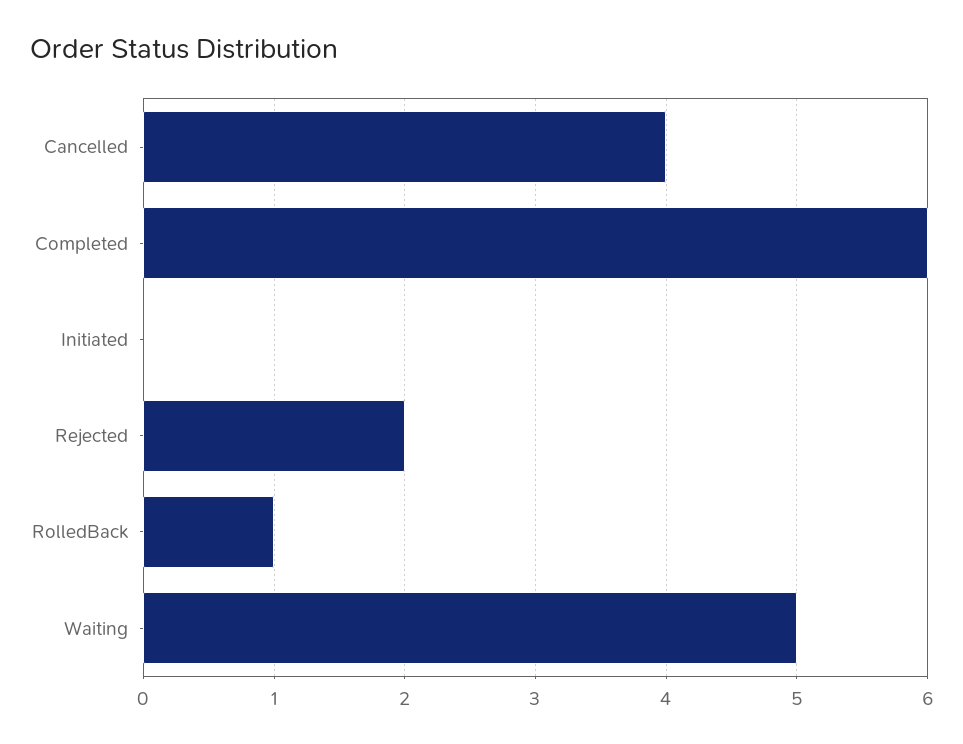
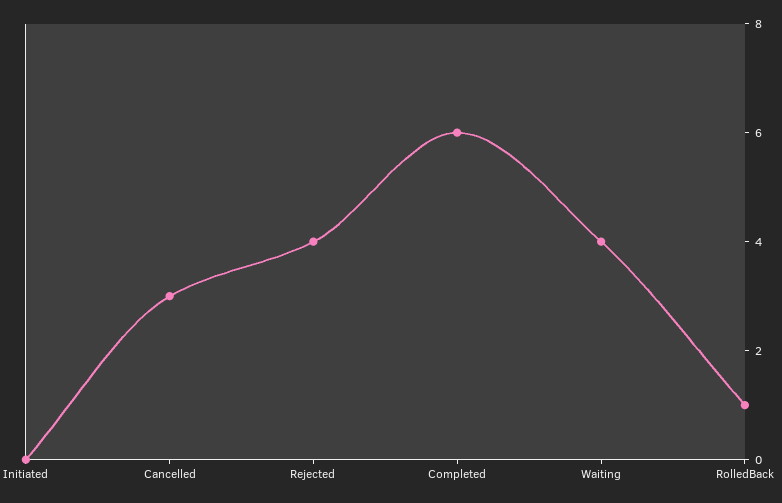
Cancelled: 4 -> 3
Rejected: 2 -> 4
Waiting: 5 -> 4

